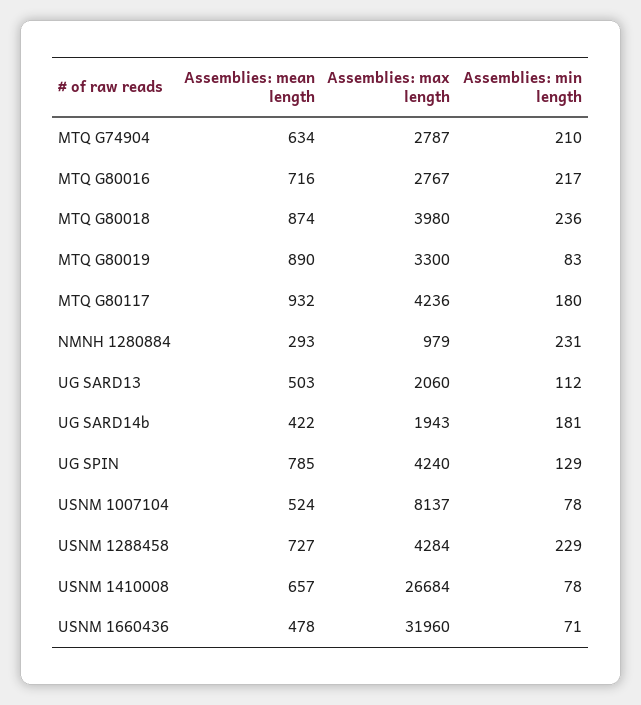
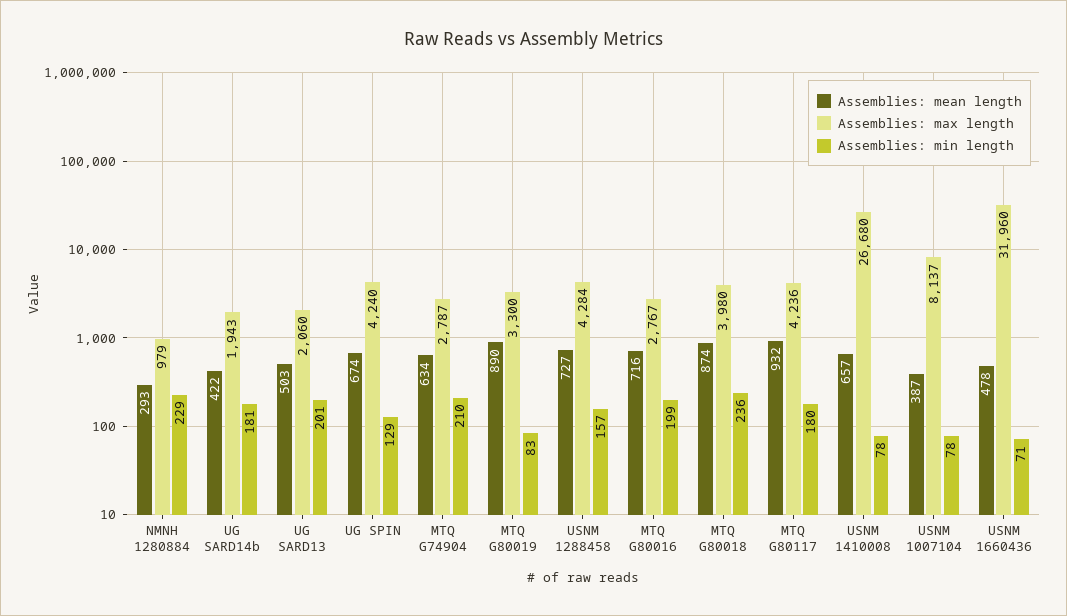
Assemblies: min length, MTQ G80016: 217 -> 199
Assemblies: min length, NMNH 1280884: 231 -> 229
Assemblies: min length, UG SARD13: 112 -> 201
Assemblies: mean length, UG SPIN: 785 -> 674
Assemblies: mean length, USNM 1007104: 524 -> 387
Assemblies: min length, USNM 1288458: 229 -> 157
Assemblies: max length, USNM 1410008: 26684 -> 26680

